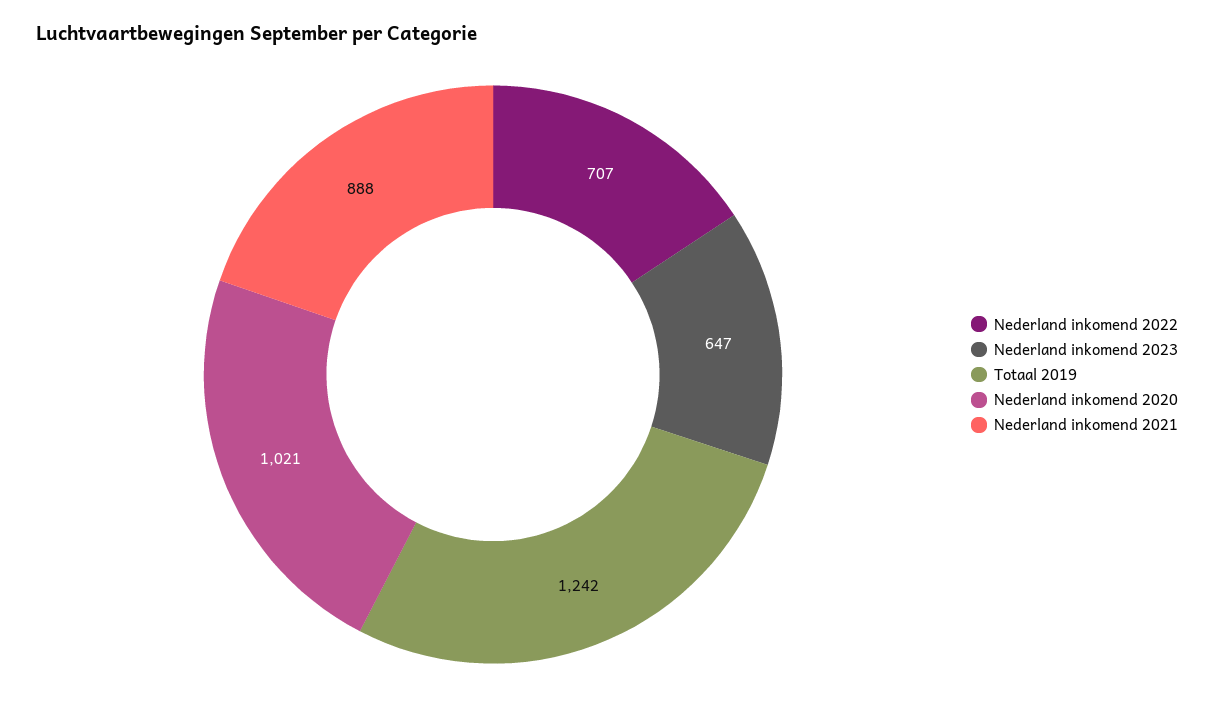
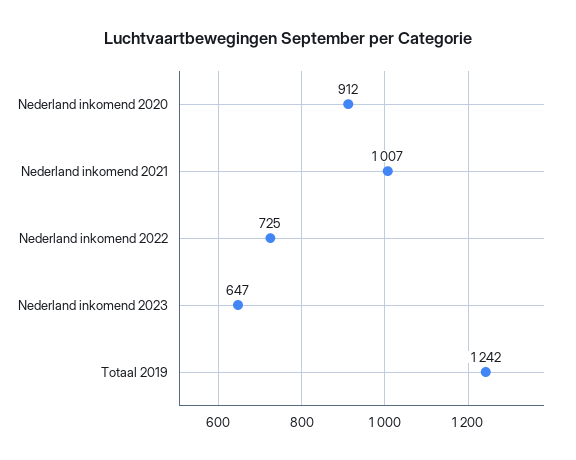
Nederland inkomend 2022: 707 -> 725
Nederland inkomend 2020: 1021 -> 912
Nederland inkomend 2021: 888 -> 1007

